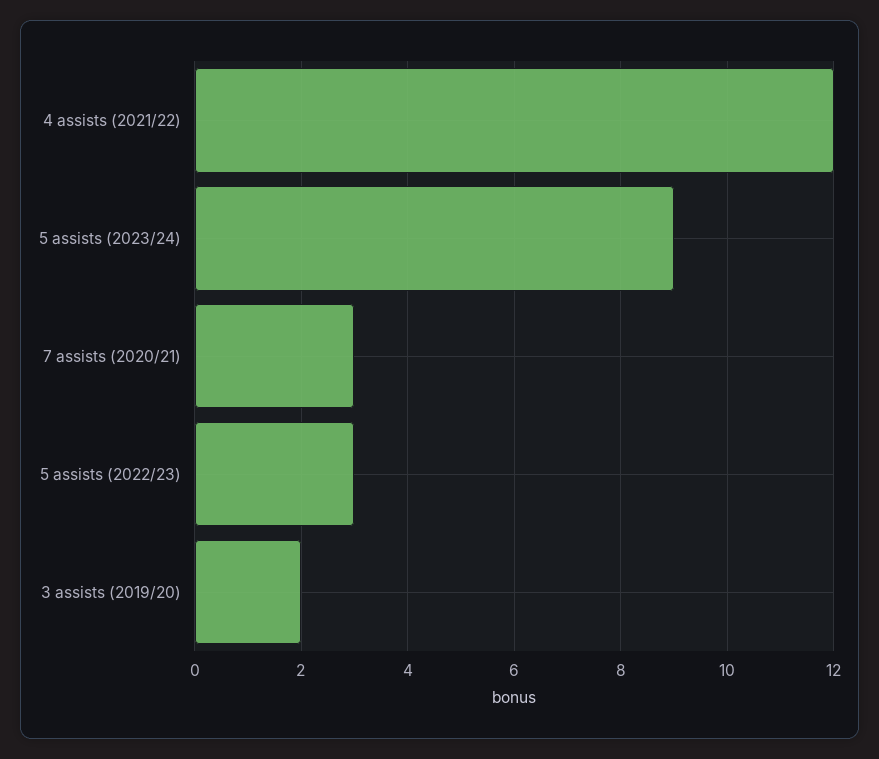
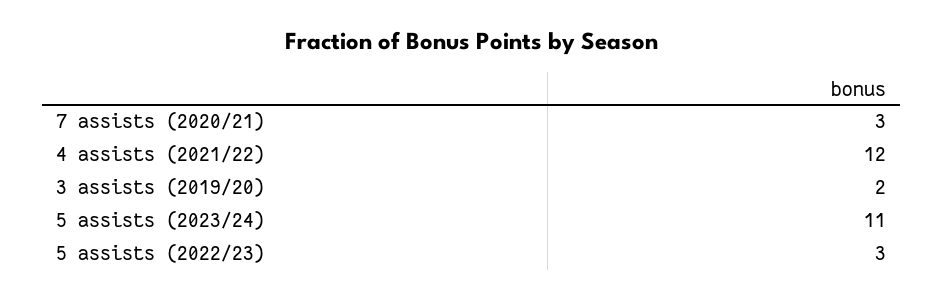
5 assists (2023/24): 9 -> 11

